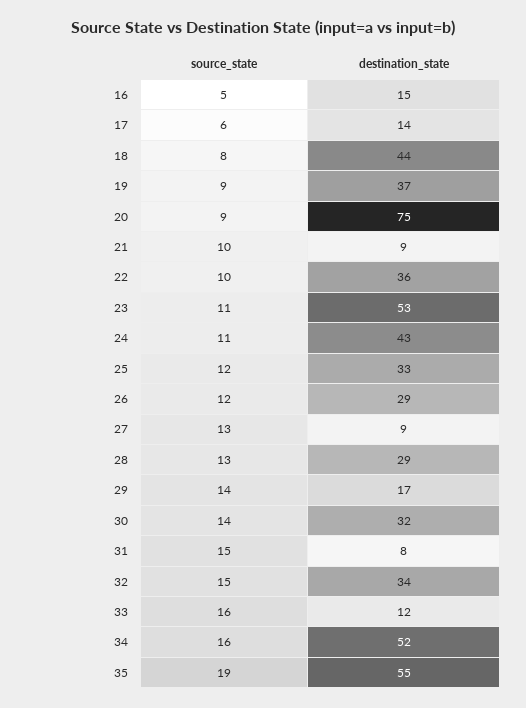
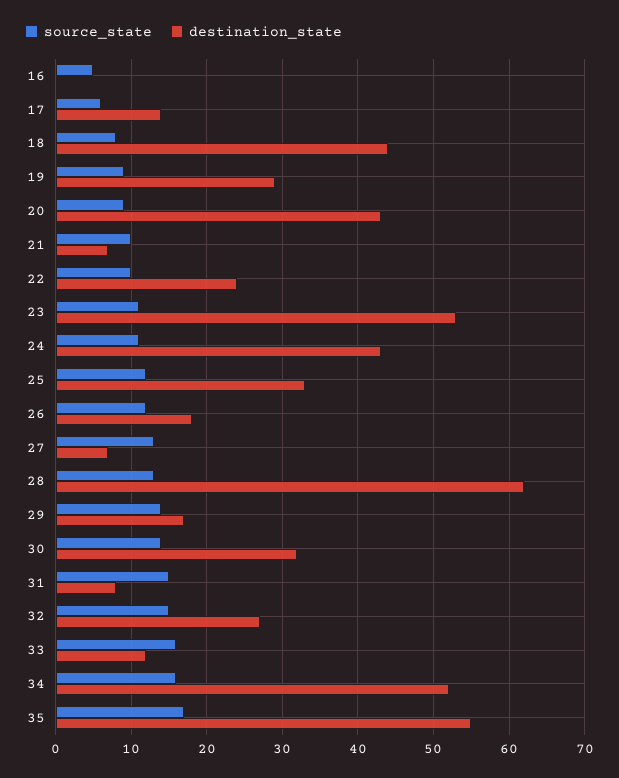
destination_state, 16: 15 -> 0
destination_state, 19: 37 -> 29
destination_state, 20: 75 -> 43
destination_state, 21: 9 -> 7
destination_state, 22: 36 -> 24
destination_state, 26: 29 -> 18
destination_state, 27: 9 -> 7
destination_state, 28: 29 -> 62
destination_state, 32: 34 -> 27
source_state, 35: 19 -> 17

